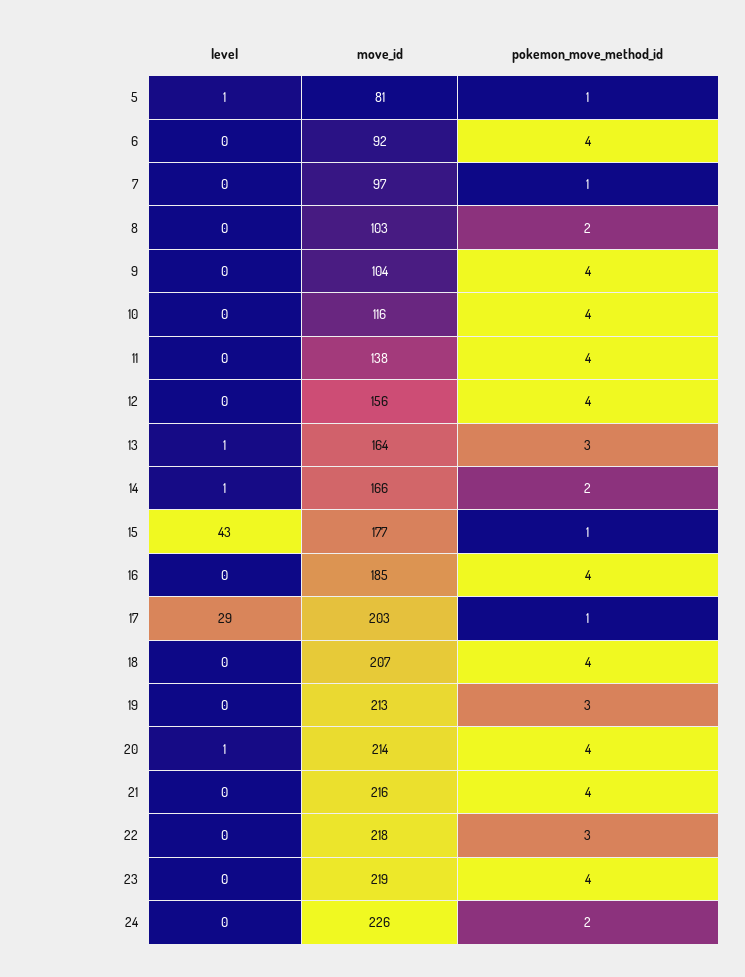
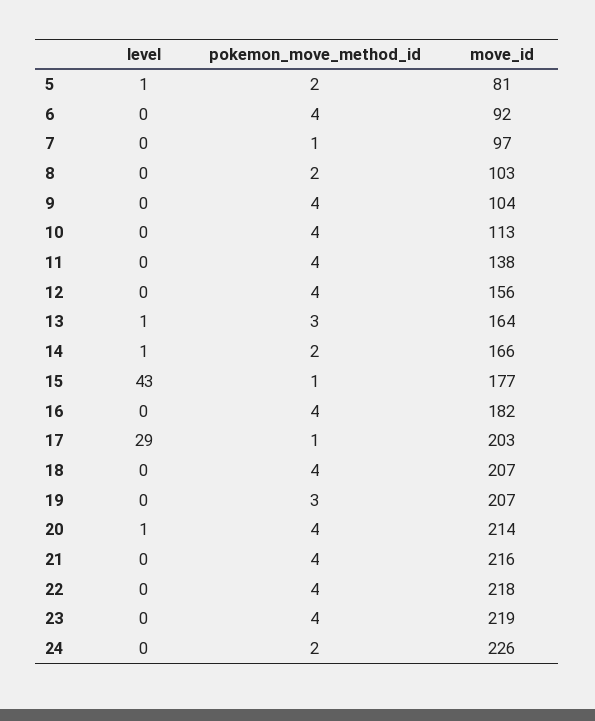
pokemon_move_method_id, 5: 1 -> 2
move_id, 10: 116 -> 113
move_id, 16: 185 -> 182
move_id, 19: 213 -> 207
pokemon_move_method_id, 22: 3 -> 4

